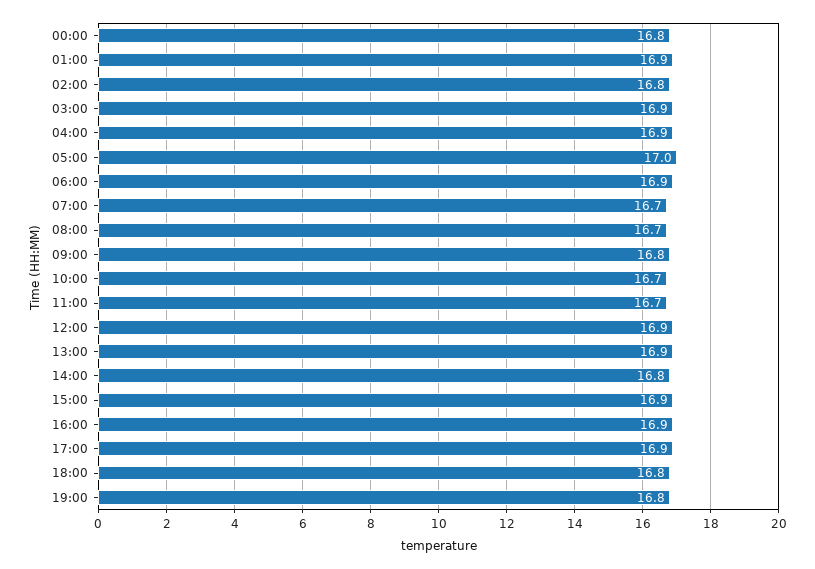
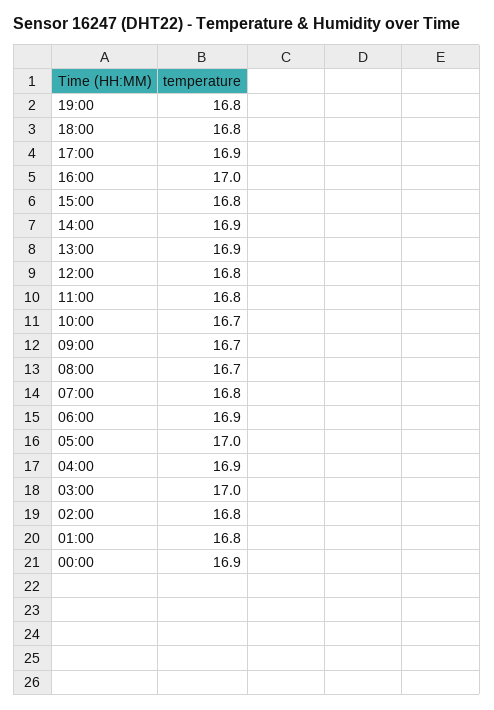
00:00: 16.8 -> 16.9
01:00: 16.9 -> 16.8
03:00: 16.9 -> 17
07:00: 16.7 -> 16.8
09:00: 16.8 -> 16.7
11:00: 16.7 -> 16.8
12:00: 16.9 -> 16.8
14:00: 16.8 -> 16.9
15:00: 16.9 -> 16.8
16:00: 16.9 -> 17

